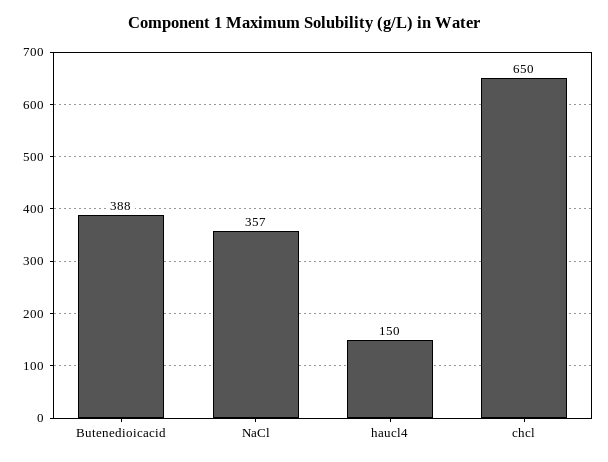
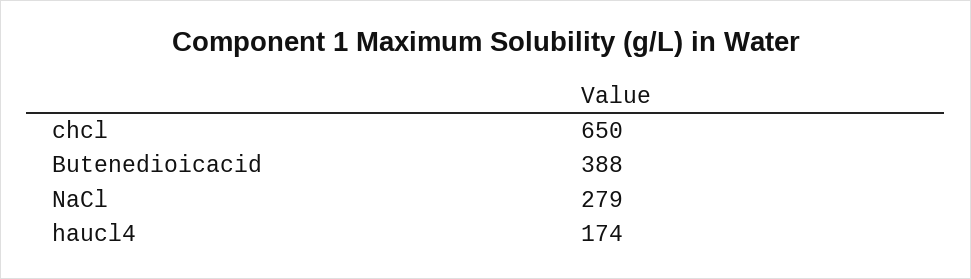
NaCl: 357 -> 279
haucl4: 150 -> 174

